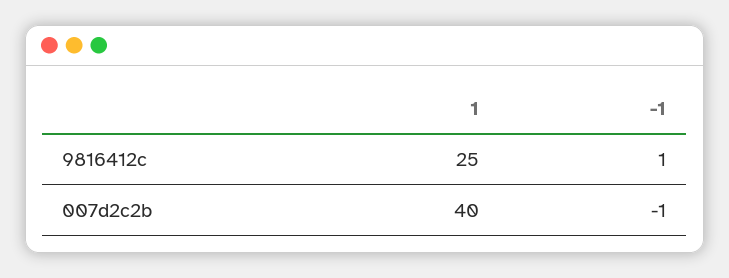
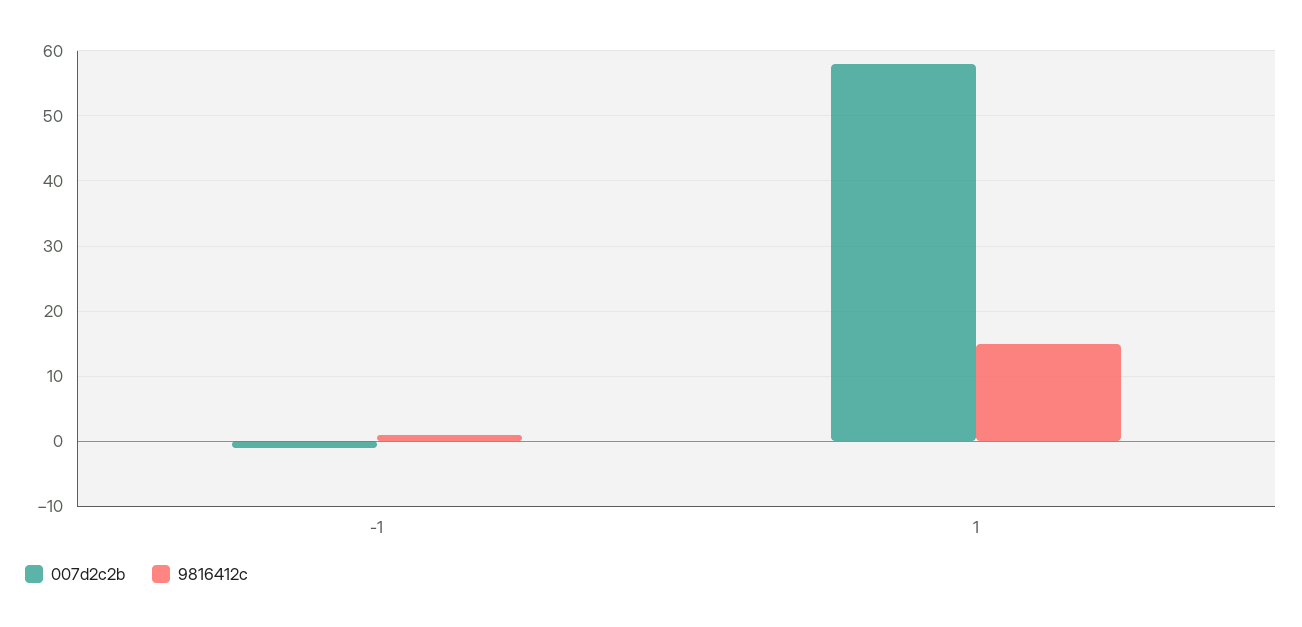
9816412c, 1: 25 -> 15
007d2c2b, 1: 40 -> 58

